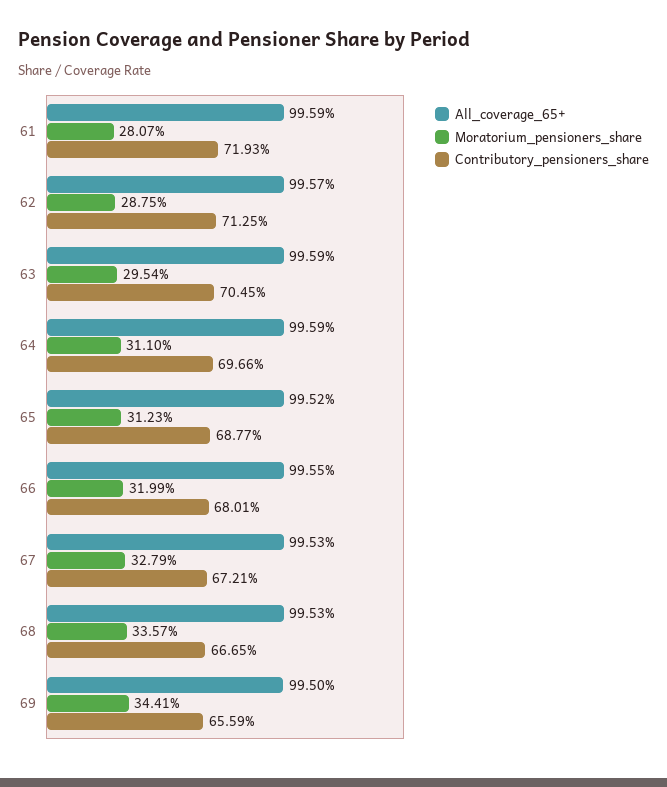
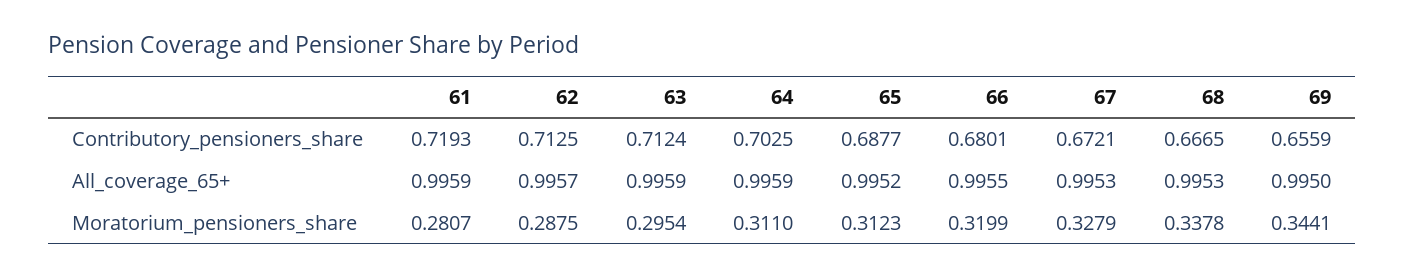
Contributory_pensioners_share, 63: 0.7045 -> 0.7124
Contributory_pensioners_share, 64: 0.6966 -> 0.7025
Moratorium_pensioners_share, 68: 0.3357 -> 0.3378

